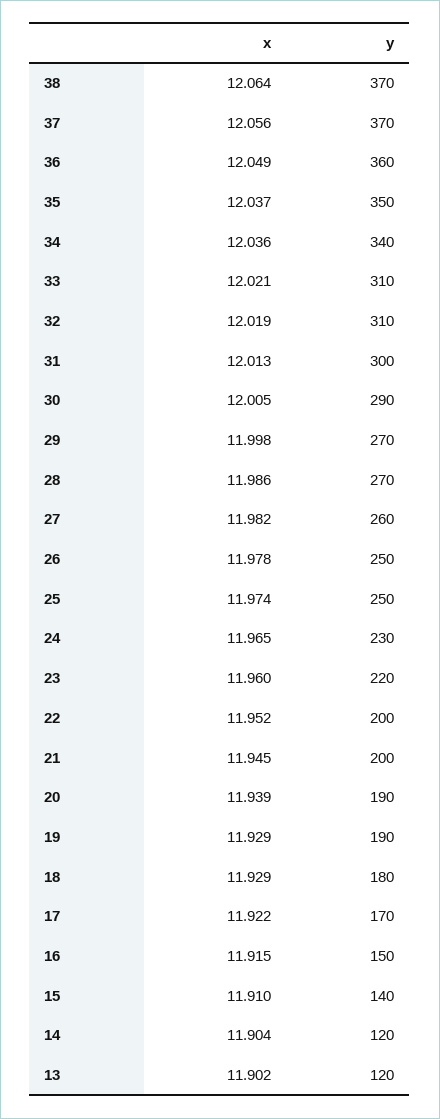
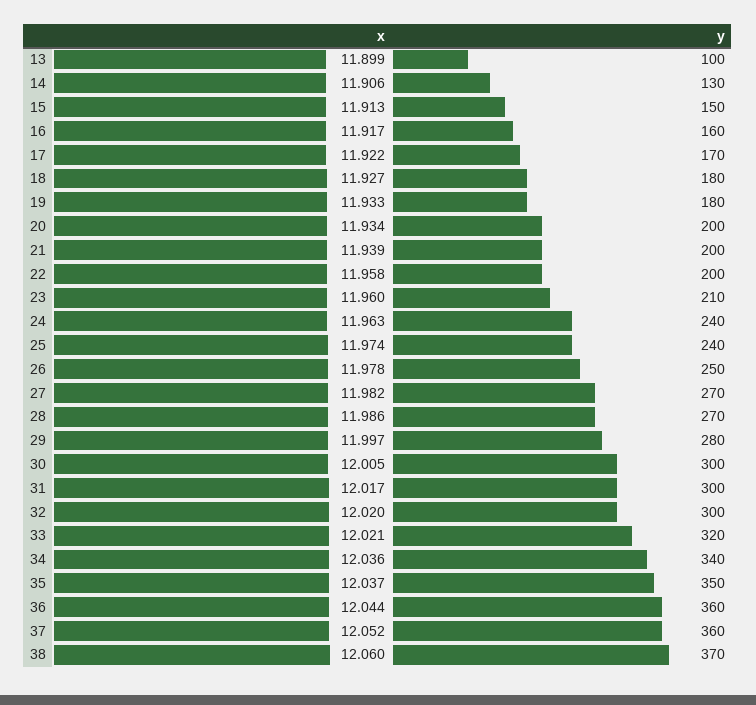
x, 38: 12.064 -> 12.06
x, 37: 12.056 -> 12.052
y, 37: 370 -> 360
x, 36: 12.049 -> 12.044
y, 33: 310 -> 320
x, 32: 12.019 -> 12.02
y, 32: 310 -> 300
x, 31: 12.013 -> 12.017
y, 30: 290 -> 300
x, 29: 11.998 -> 11.997
y, 29: 270 -> 280
y, 27: 260 -> 270
y, 25: 250 -> 240
x, 24: 11.965 -> 11.963
y, 24: 230 -> 240
y, 23: 220 -> 210
x, 22: 11.952 -> 11.958
x, 21: 11.945 -> 11.939
x, 20: 11.939 -> 11.934
y, 20: 190 -> 200
x, 19: 11.929 -> 11.933
y, 19: 190 -> 180
x, 18: 11.929 -> 11.927
x, 16: 11.915 -> 11.917
y, 16: 150 -> 160
x, 15: 11.91 -> 11.913
y, 15: 140 -> 150
x, 14: 11.904 -> 11.906
y, 14: 120 -> 130
x, 13: 11.902 -> 11.899
y, 13: 120 -> 100

